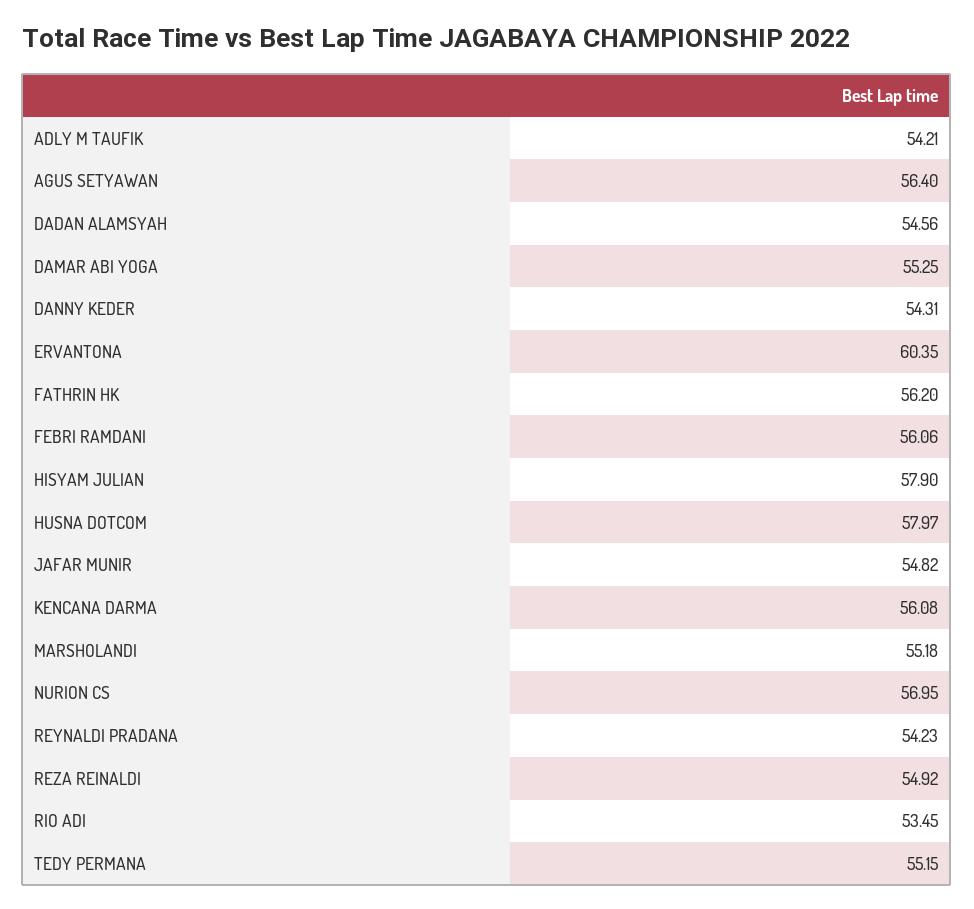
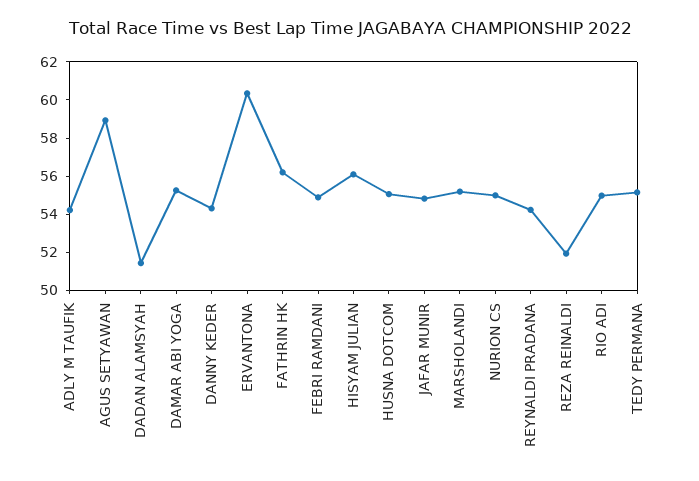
AGUS SETYAWAN: 56.4 -> 59
DADAN ALAMSYAH: 54.56 -> 51.5
FEBRI RAMDANI: 56.06 -> 55
HISYAM JULIAN: 57.9 -> 56
HUSNA DOTCOM: 57.97 -> 55
KENCANA DARMA: 56.08 -> none
NURION CS: 56.95 -> 55
REZA REINALDI: 54.92 -> 52
RIO ADI: 53.45 -> 55

